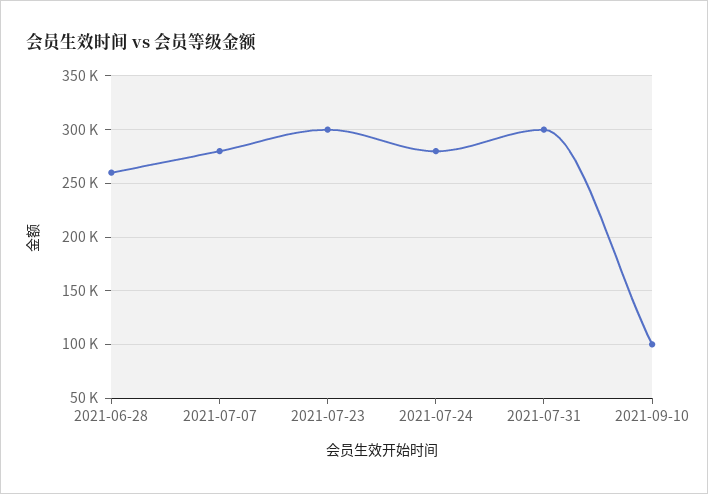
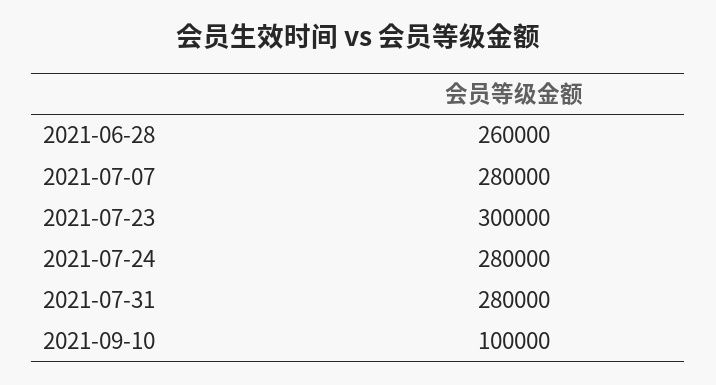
2021-07-31: 300000 -> 280000

